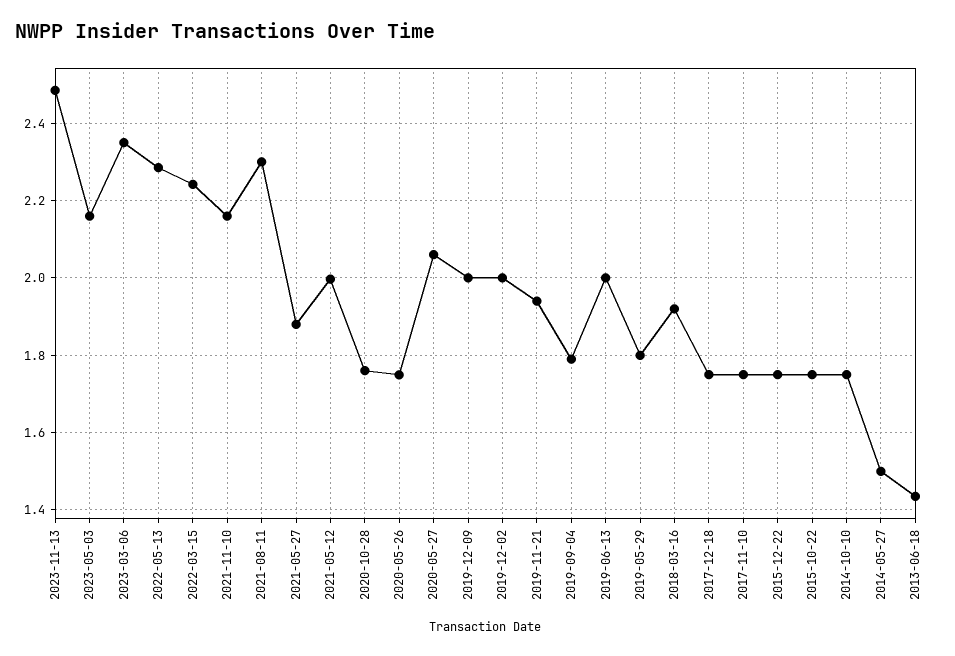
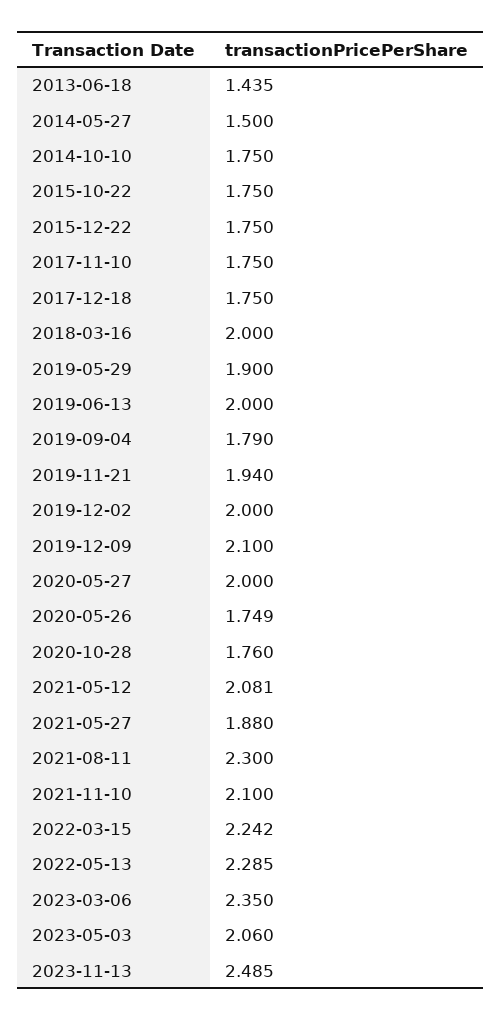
2023-05-03: 2.16 -> 2.06
2021-11-10: 2.16 -> 2.1
2021-05-12: 2 -> 2.081
2020-05-27: 2.06 -> 2
2019-12-09: 2 -> 2.1
2019-05-29: 1.8 -> 1.9
2018-03-16: 1.92 -> 2

